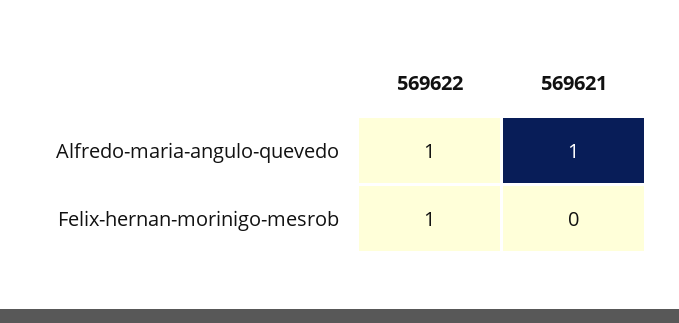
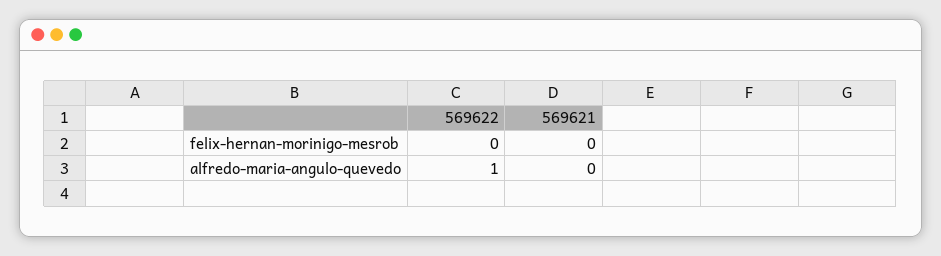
569621, Alfredo-maria-angulo-quevedo: 1 -> 0
569622, Felix-hernan-morinigo-mesrob: 1 -> 0

